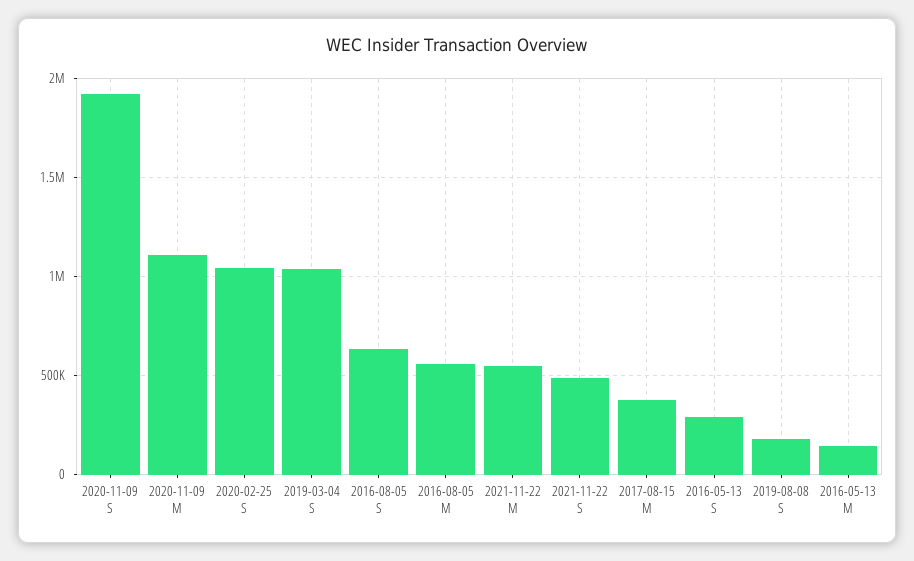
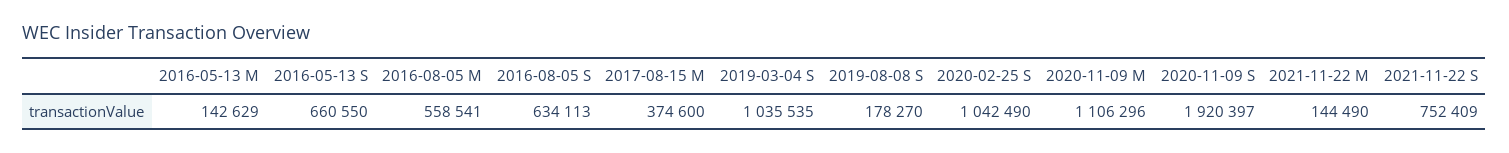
2021-11-22 M: 550000 -> 144490
2021-11-22 S: 500000 -> 752409
2016-05-13 S: 300000 -> 660550

